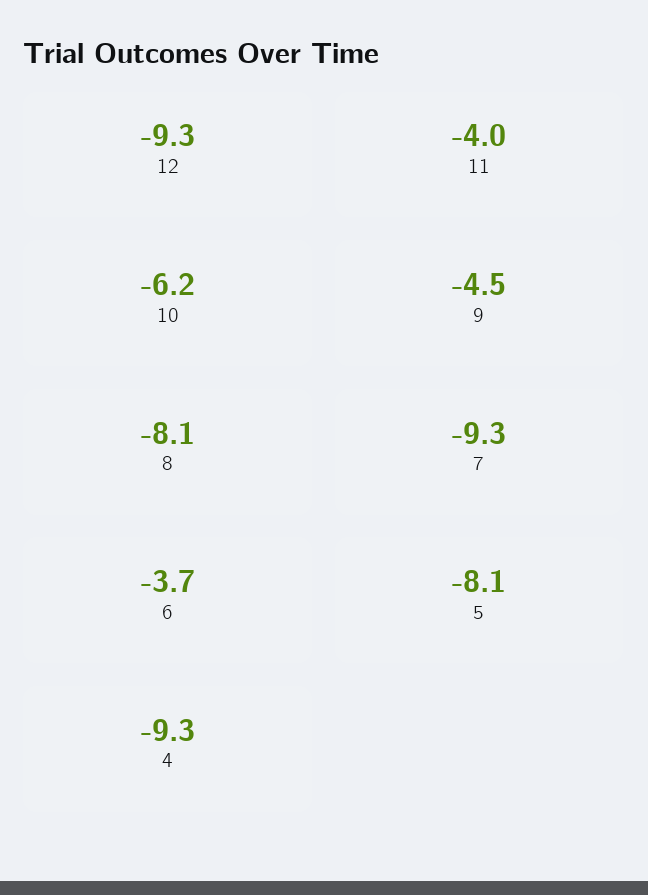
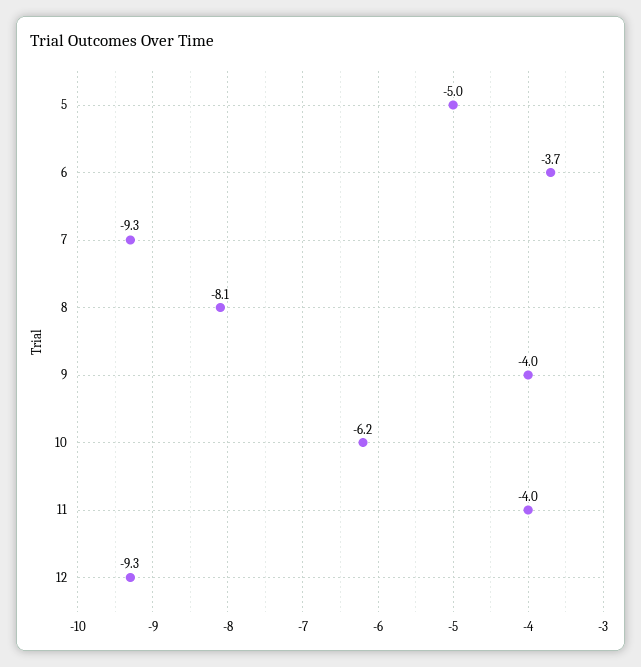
9: -4.5 -> -4
5: -8.1 -> -5
4: -9.3 -> none

